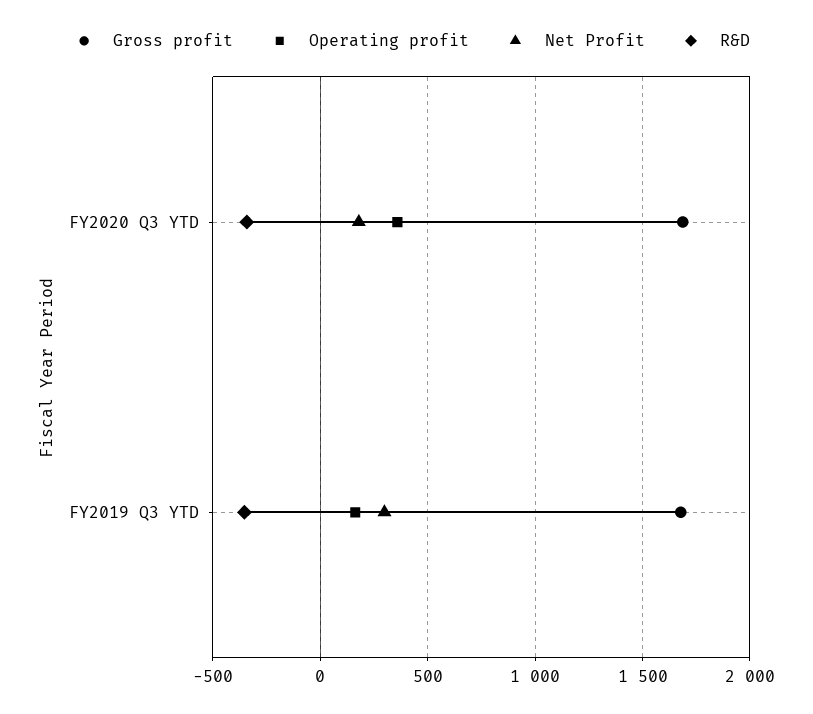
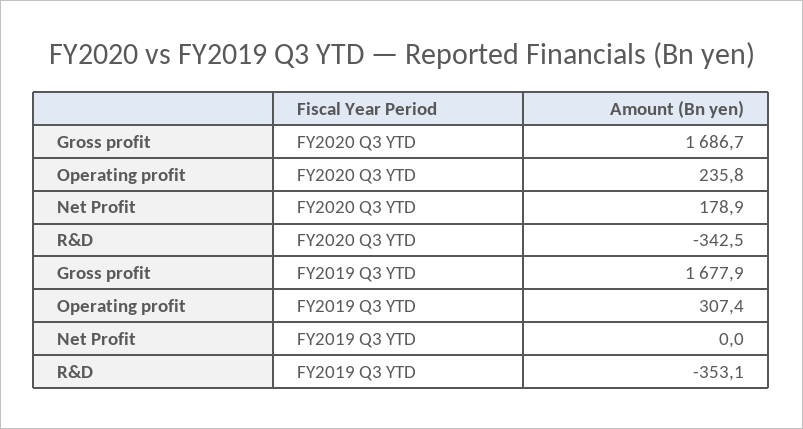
Operating profit, FY2020 Q3 YTD: 350 -> 235.8
Operating profit, FY2019 Q3 YTD: 150 -> 307.4
Net Profit, FY2019 Q3 YTD: 300 -> 0

